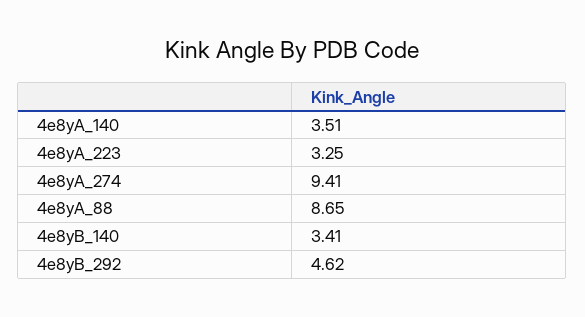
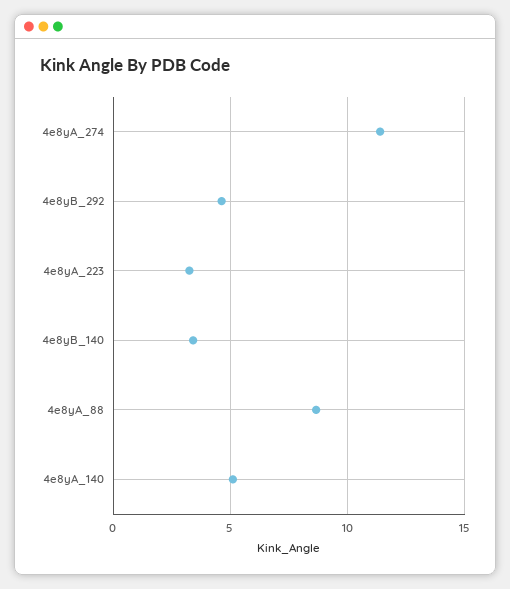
4e8yA_140: 3.51 -> 5
4e8yA_274: 9.41 -> 11.5

